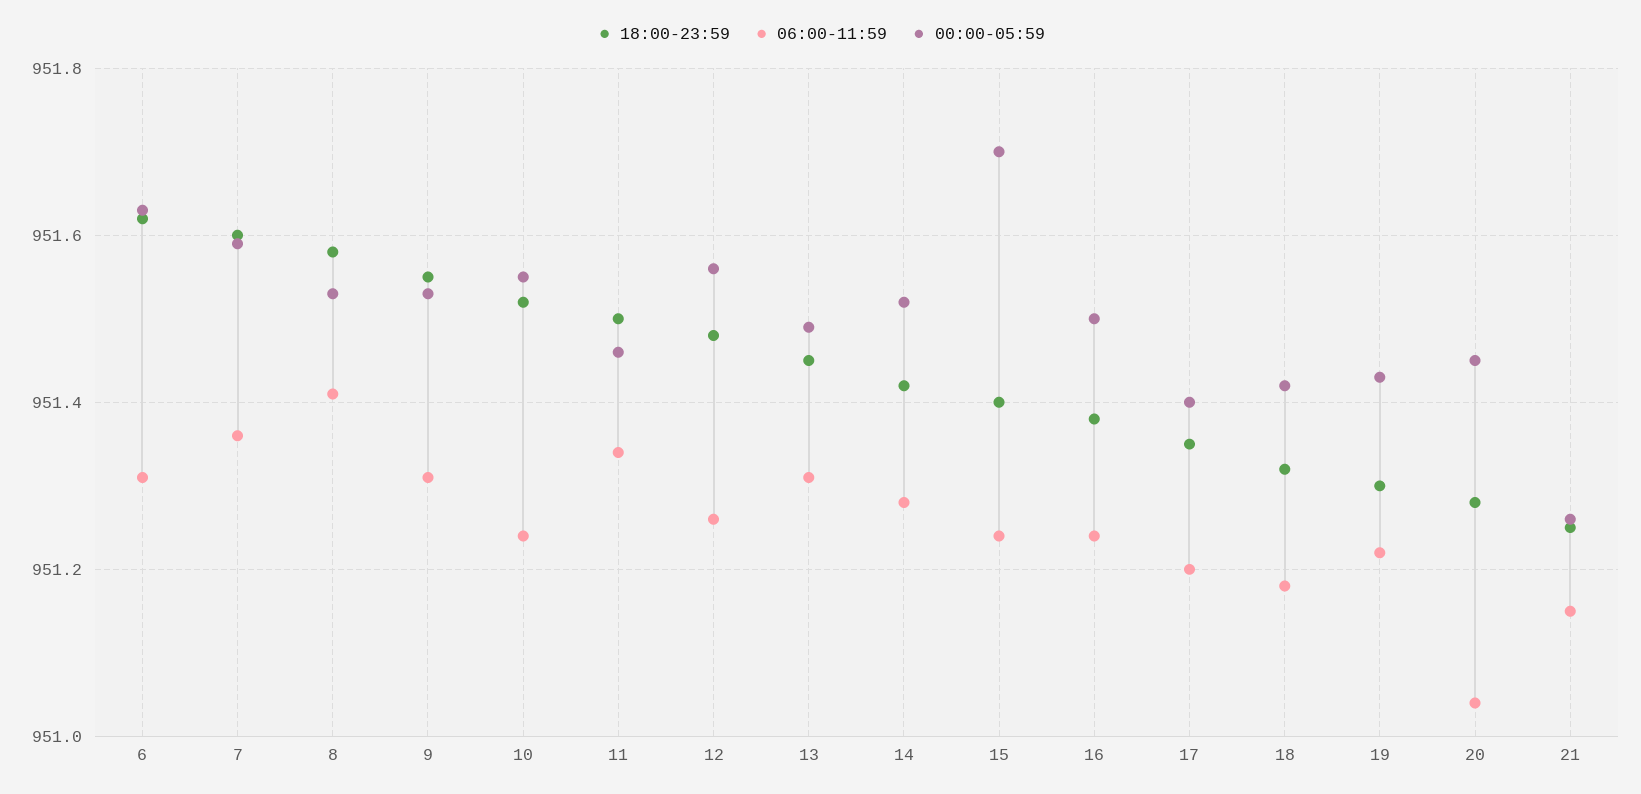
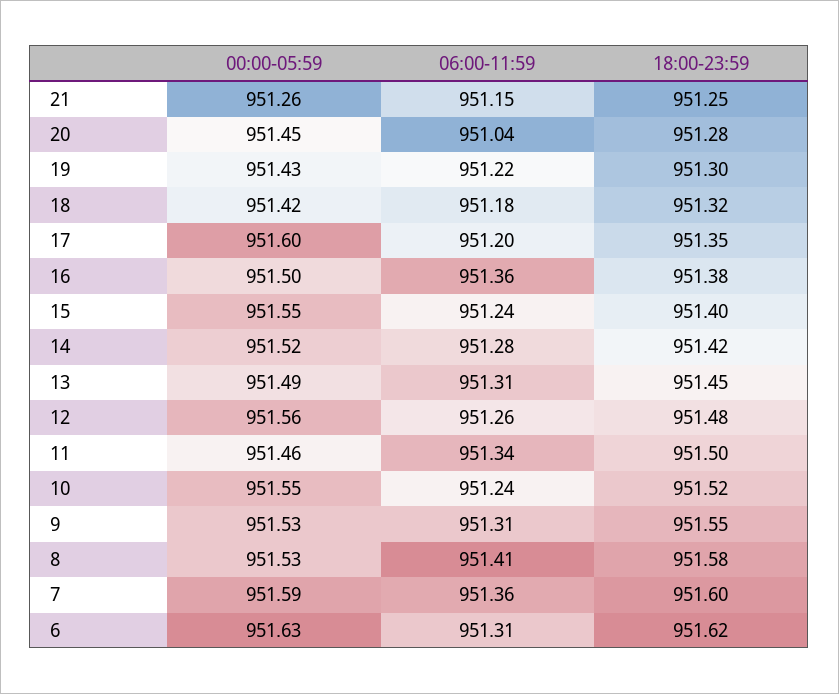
00:00-05:59, 15: 951.7 -> 951.55
06:00-11:59, 16: 951.25 -> 951.36
00:00-05:59, 17: 951.4 -> 951.6

